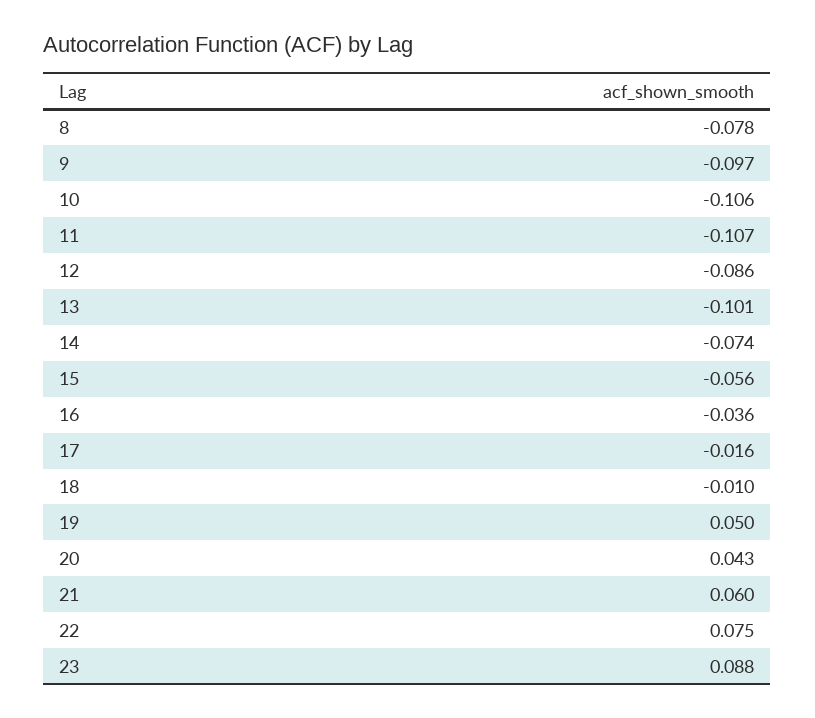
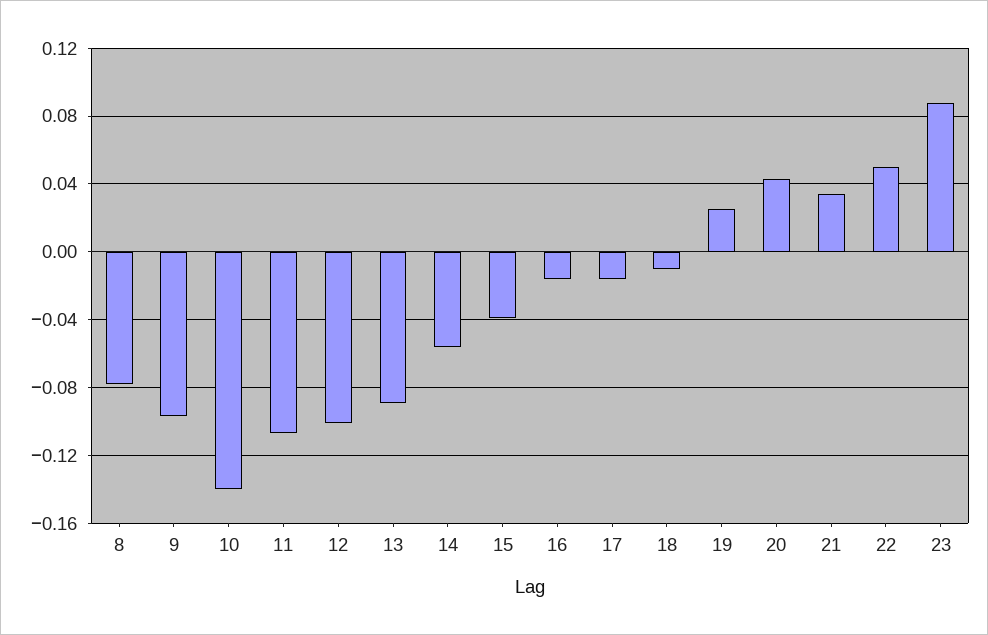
10: -0.106 -> -0.14
12: -0.086 -> -0.1
13: -0.101 -> -0.09
14: -0.074 -> -0.055
15: -0.056 -> -0.04
16: -0.036 -> -0.015
19: 0.05 -> 0.025
21: 0.06 -> 0.035
22: 0.075 -> 0.05

